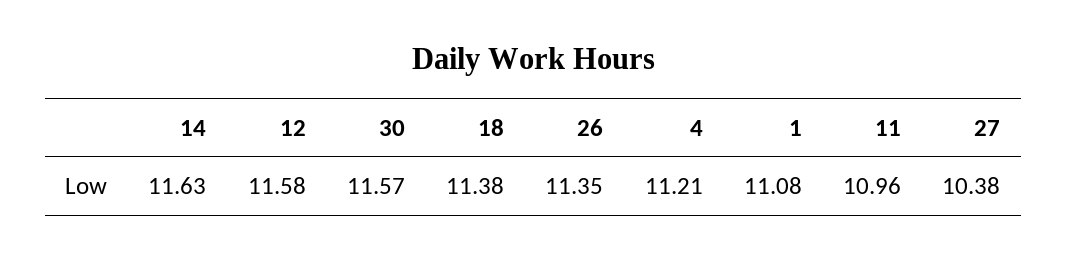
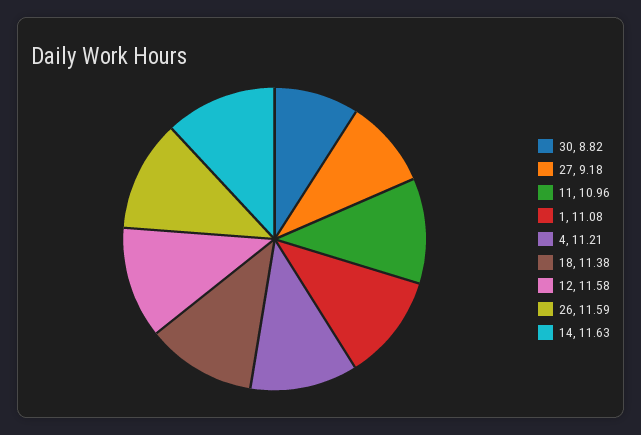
30: 11.57 -> 8.82
26: 11.35 -> 11.59
27: 10.38 -> 9.18

